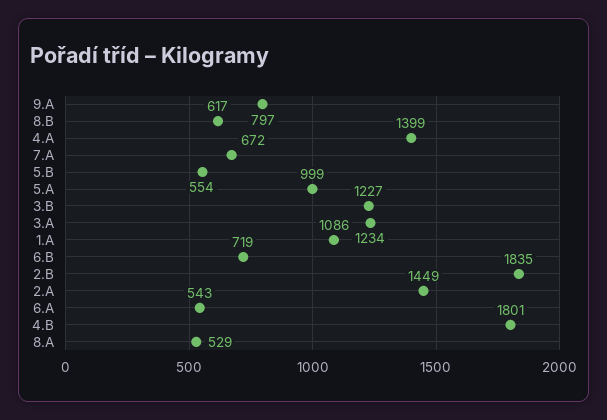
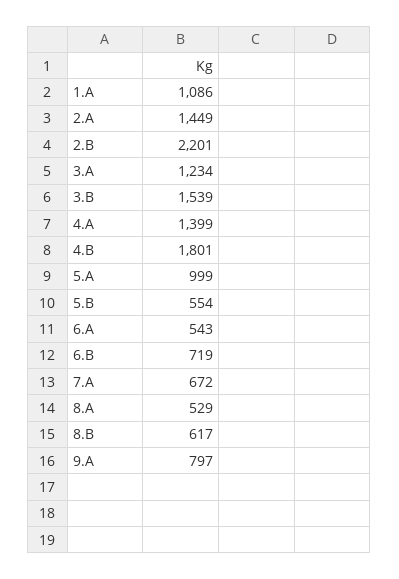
3.B: 1227 -> 1539
2.B: 1835 -> 2201

